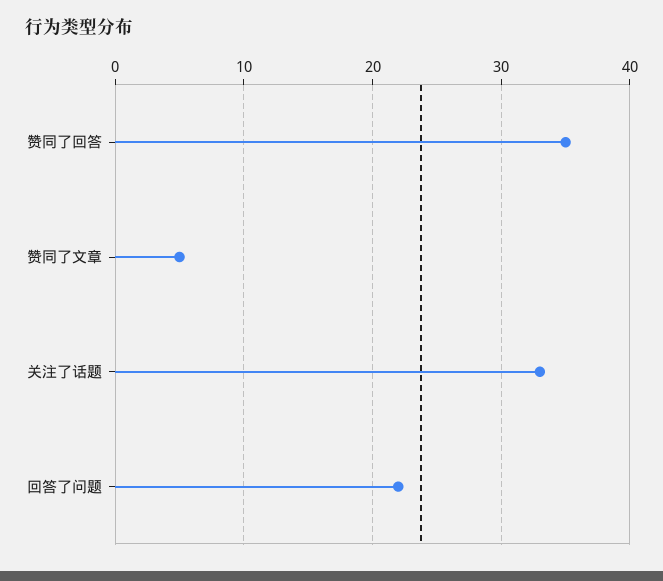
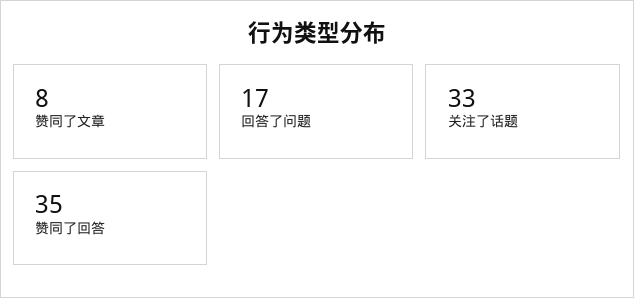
赞同了文章: 5 -> 8
回答了问题: 22 -> 17

